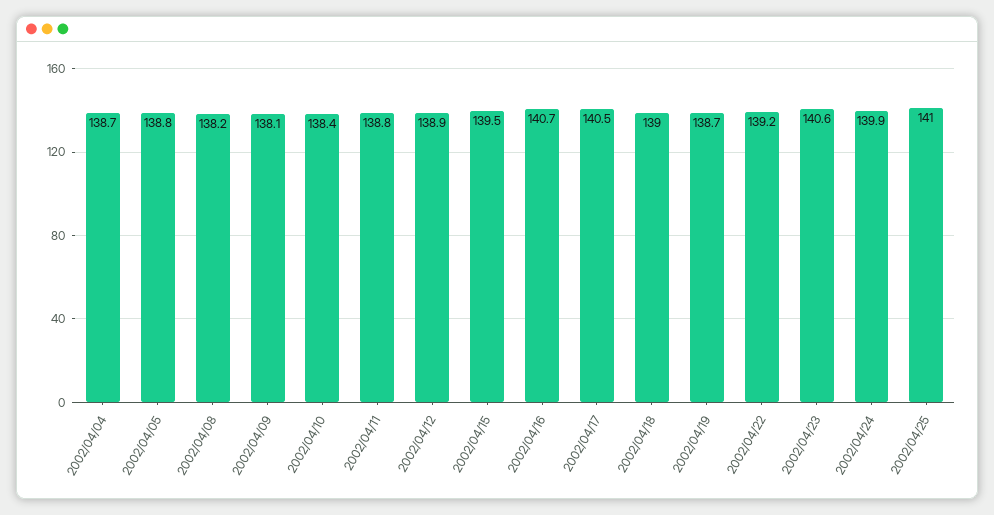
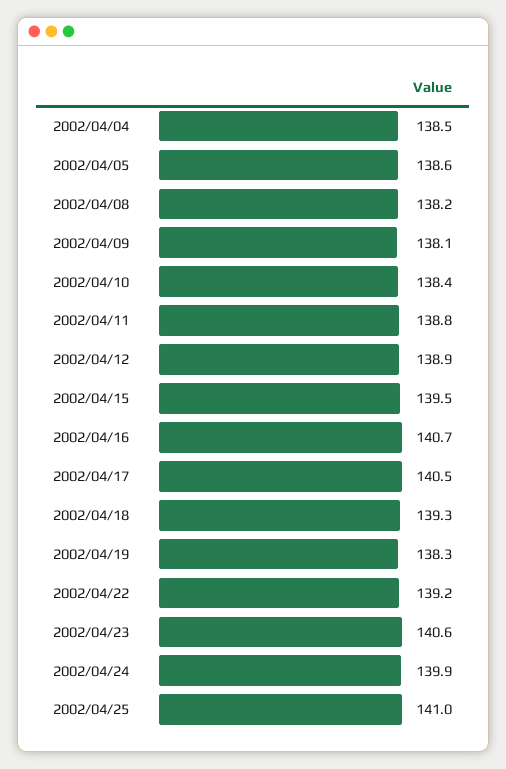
2002/04/04: 138.7 -> 138.5
2002/04/05: 138.8 -> 138.6
2002/04/18: 139 -> 139.3
2002/04/19: 138.7 -> 138.3

